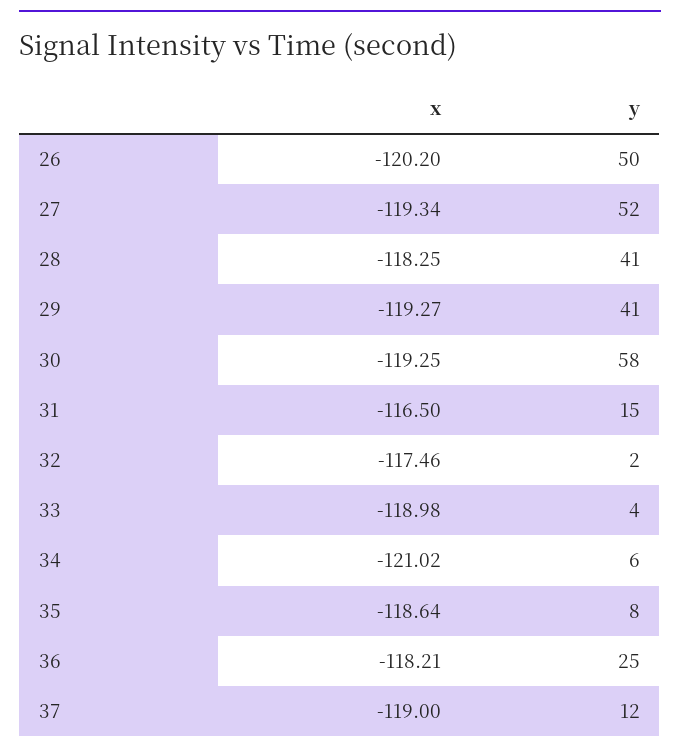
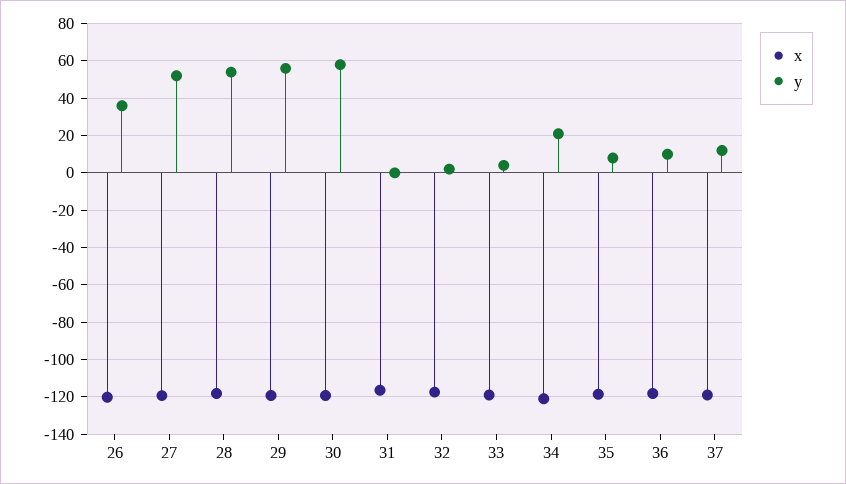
y, 26: 50 -> 35
y, 28: 41 -> 55
y, 29: 41 -> 55
y, 31: 15 -> 0
y, 34: 6 -> 20
y, 36: 25 -> 10

